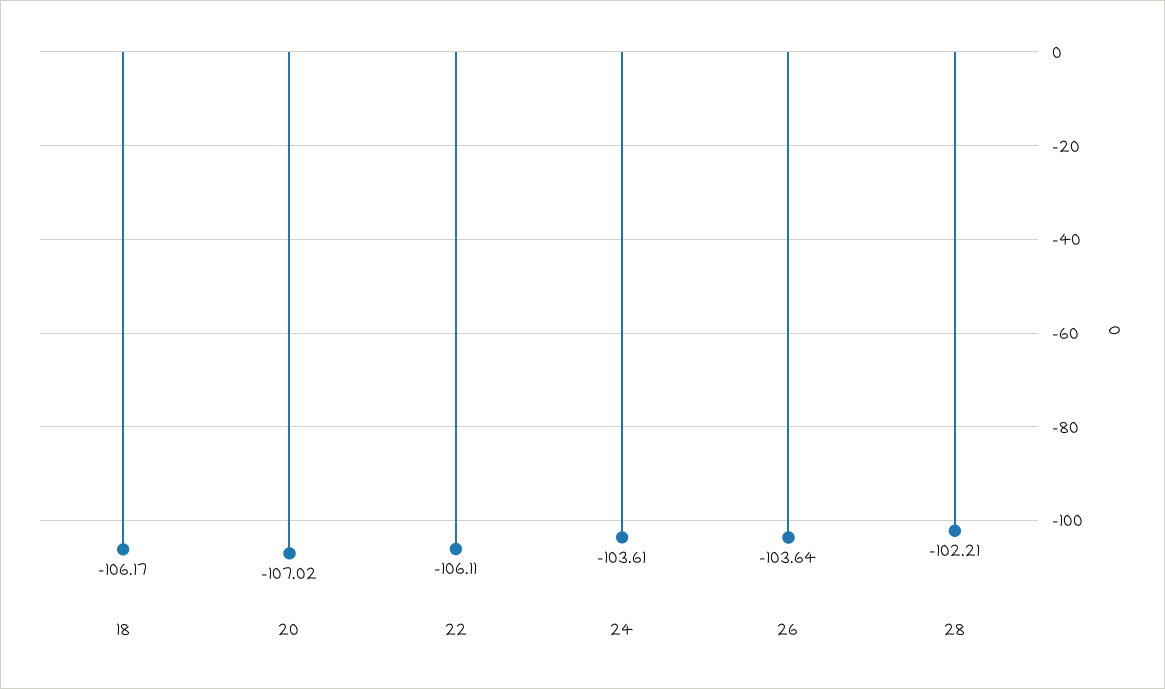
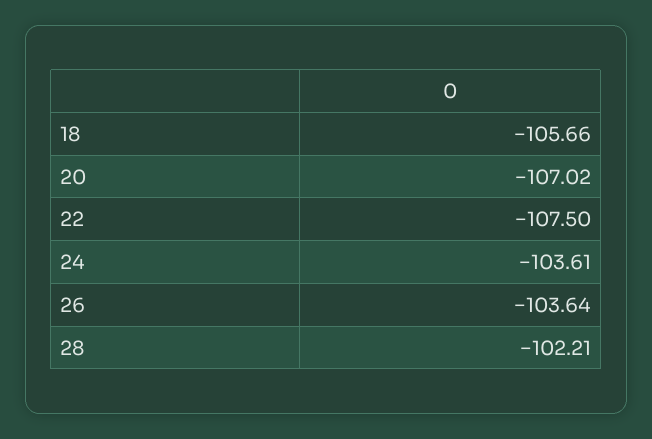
18: -106.17 -> -105.66
22: -106.11 -> -107.5

